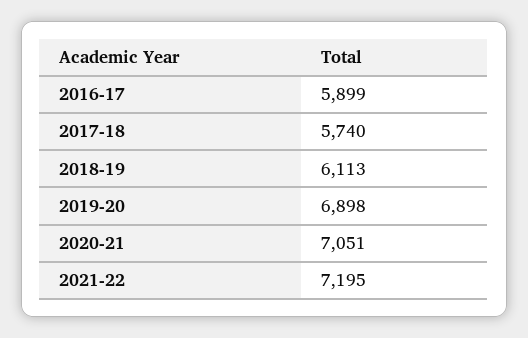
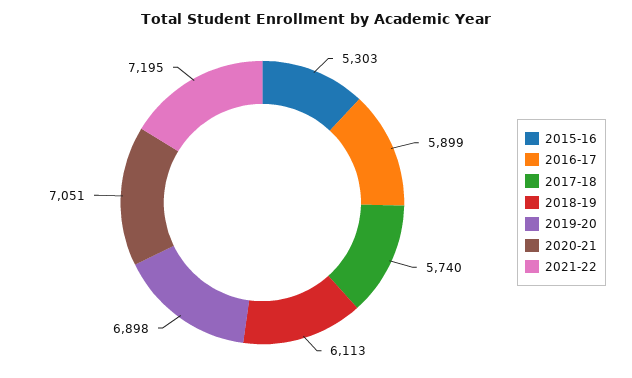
2015-16: none -> 5303

